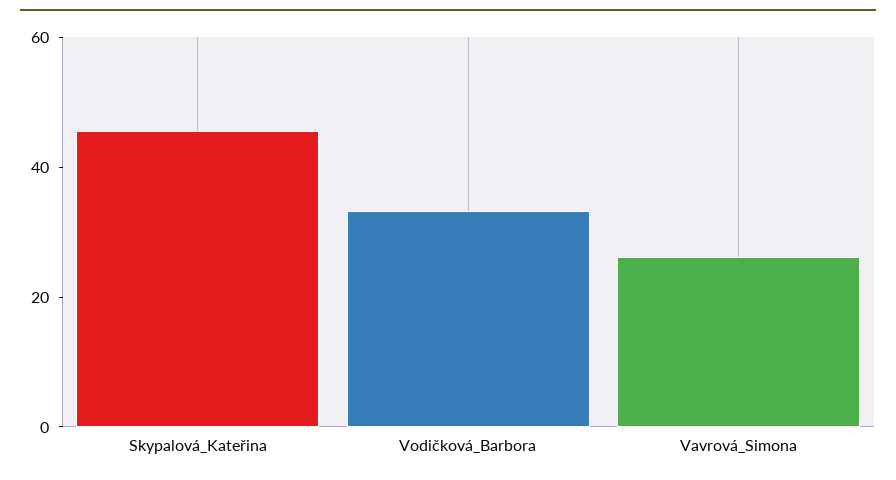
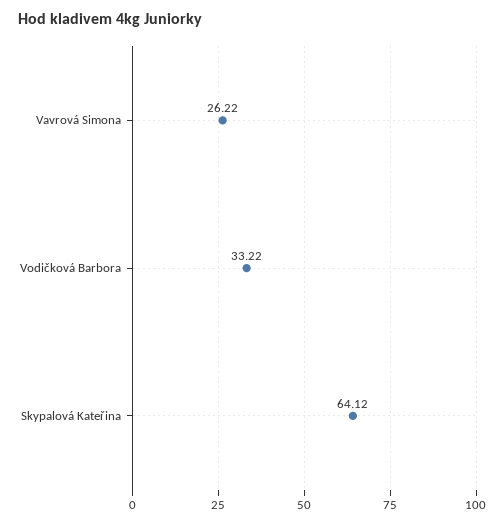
Skypalová_Kateřina: 45 -> 64.12

